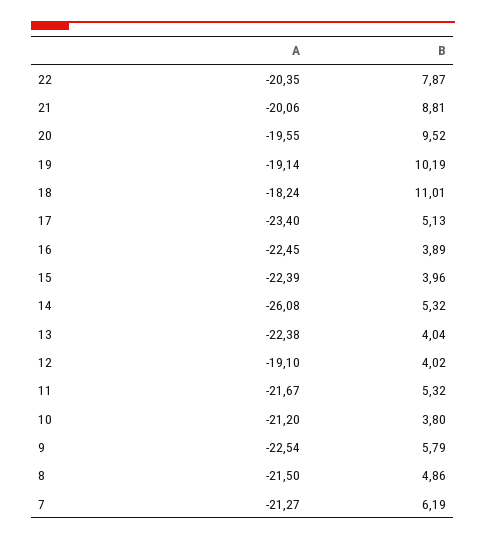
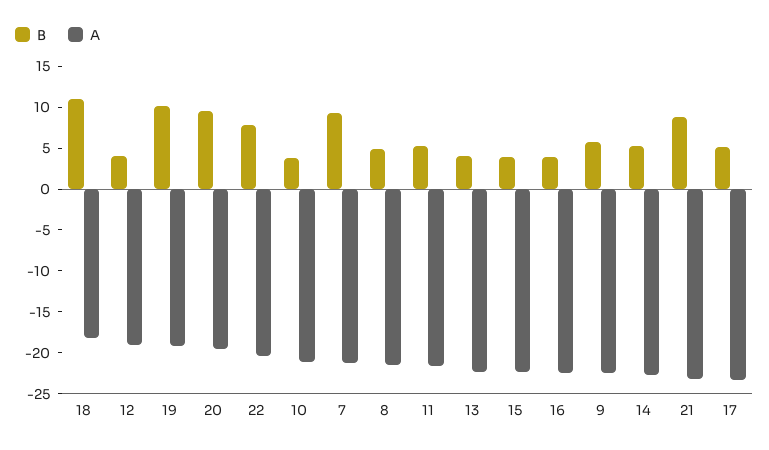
A, 21: -20.06 -> -23
A, 14: -26.08 -> -23
B, 7: 6.19 -> 9

